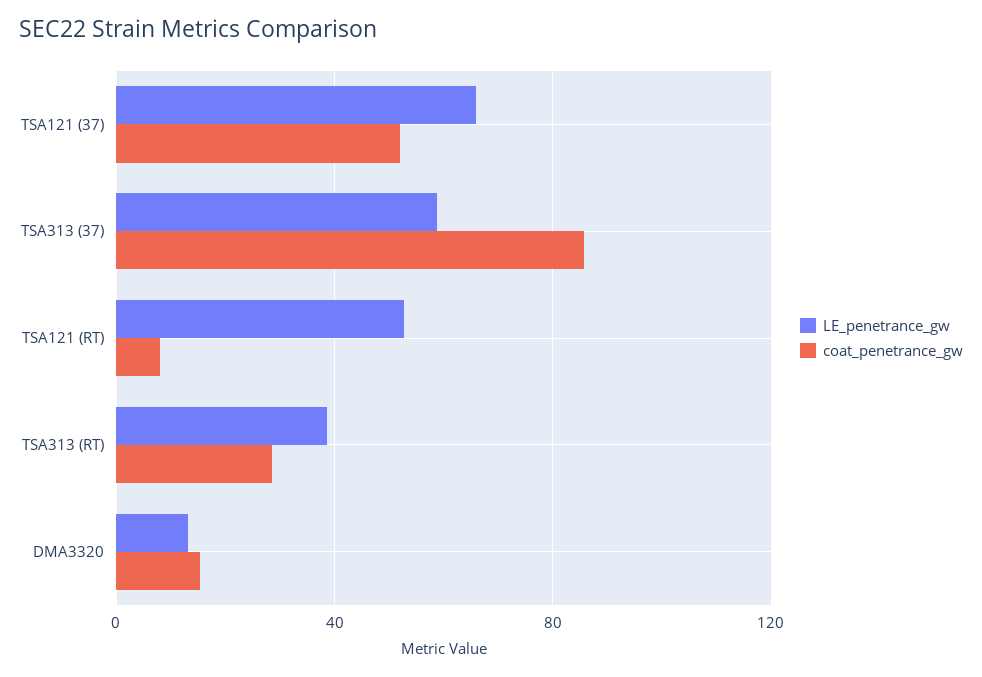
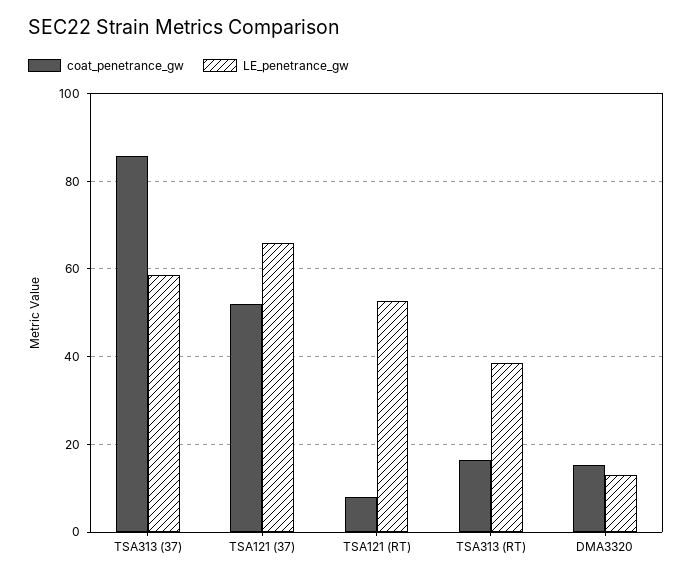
coat_penetrance_gw, TSA313 (RT): 30 -> 16

